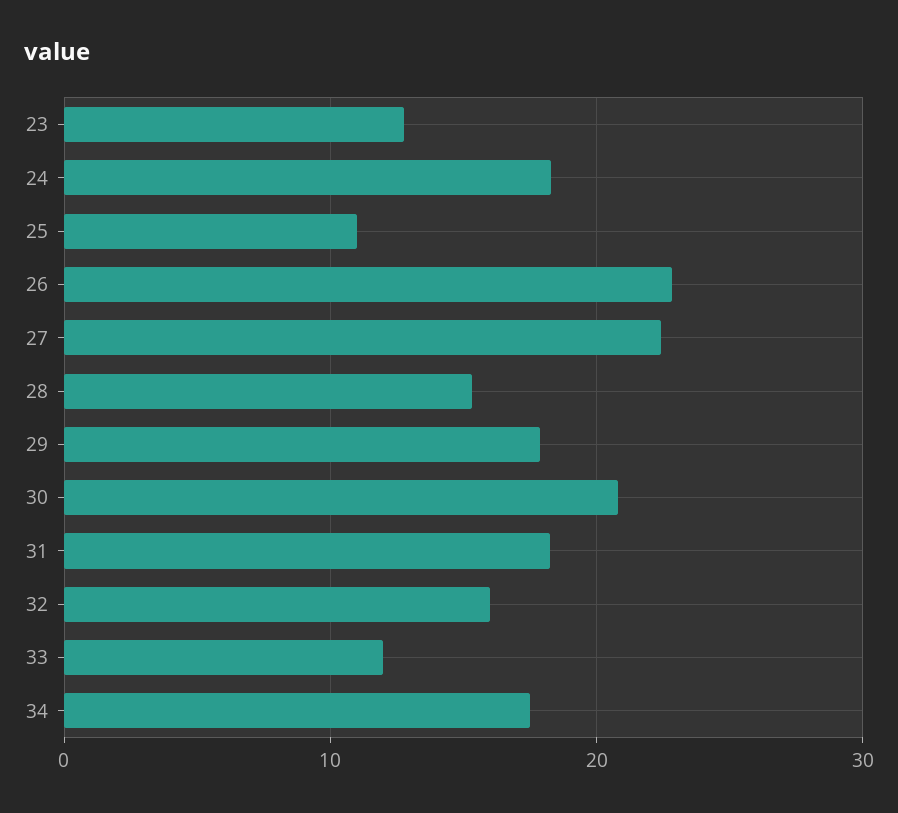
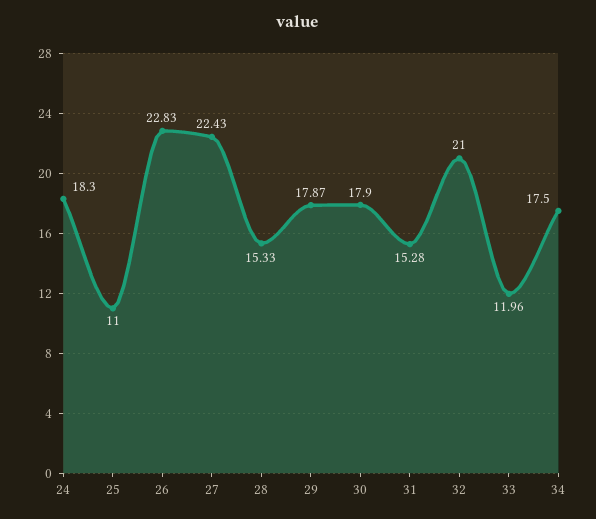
23: 13 -> none
30: 21 -> 17.9
31: 18 -> 15.28
32: 16 -> 21

